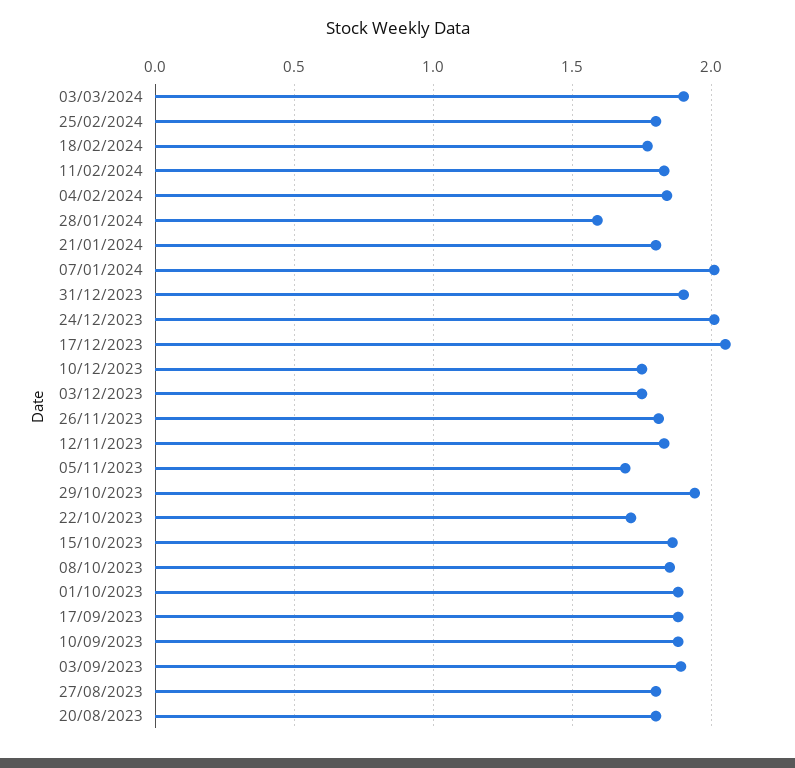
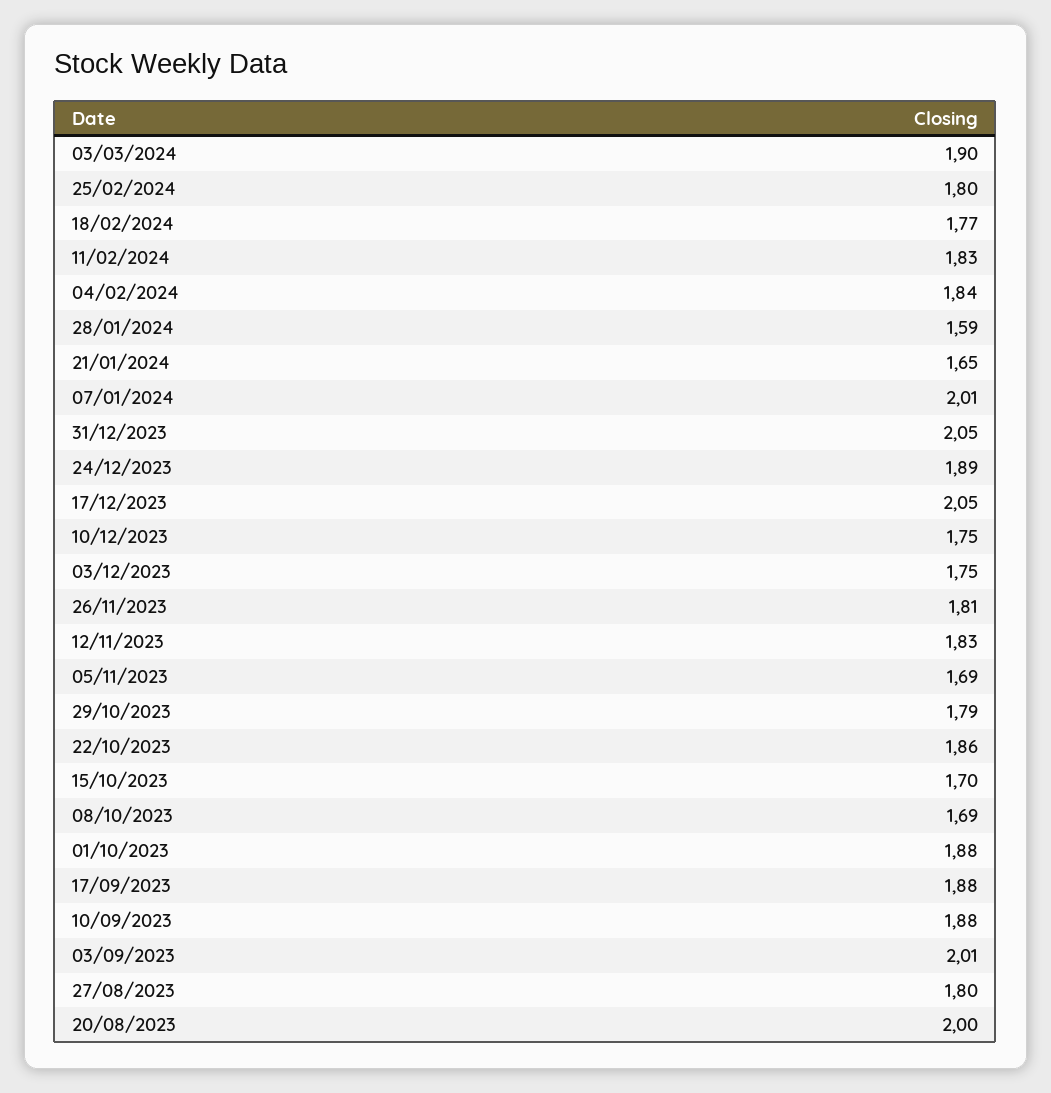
21/01/2024: 1.8 -> 1.65
31/12/2023: 1.9 -> 2.05
24/12/2023: 2 -> 1.89
29/10/2023: 1.95 -> 1.79
22/10/2023: 1.7 -> 1.86
15/10/2023: 1.85 -> 1.7
08/10/2023: 1.85 -> 1.69
03/09/2023: 1.9 -> 2.01
20/08/2023: 1.8 -> 2

